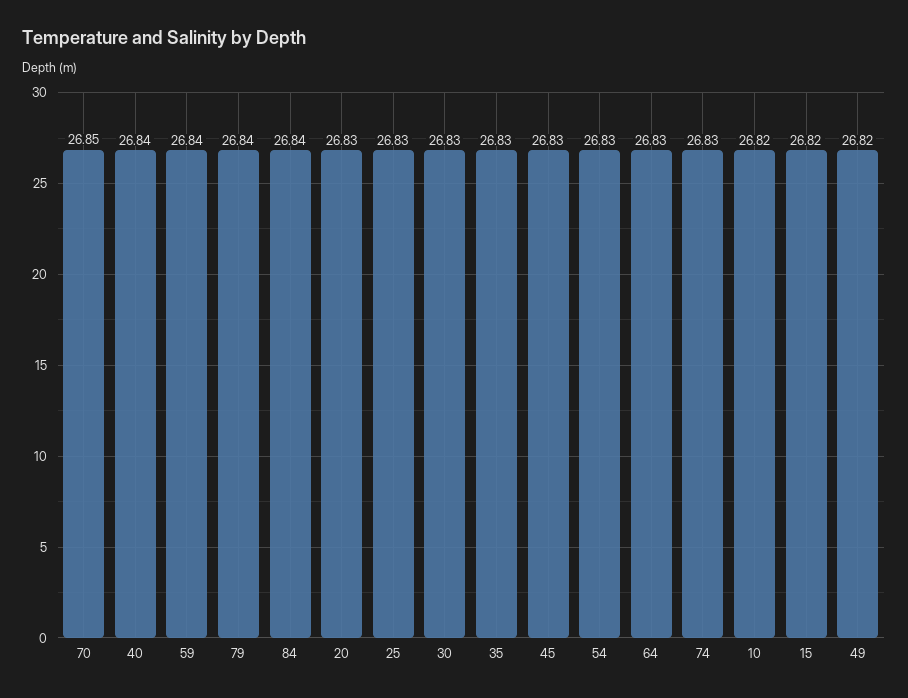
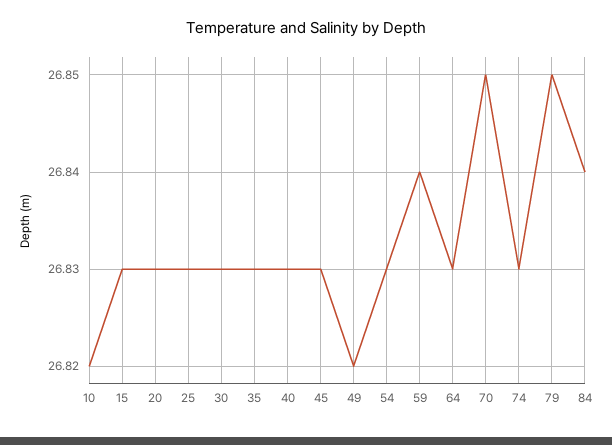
40: 26.84 -> 26.83
79: 26.84 -> 26.85
15: 26.82 -> 26.83

